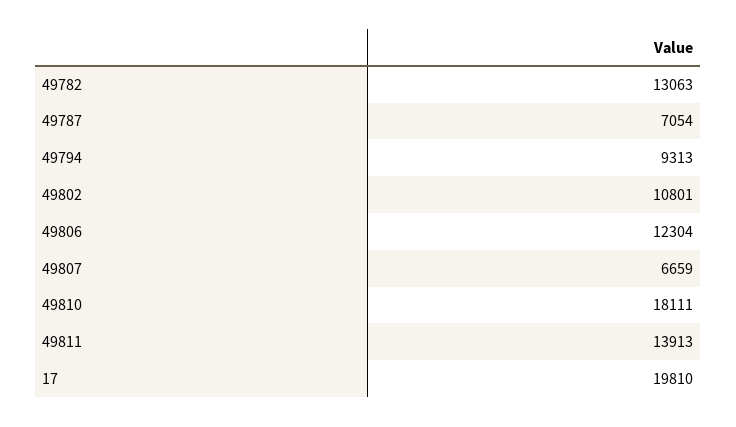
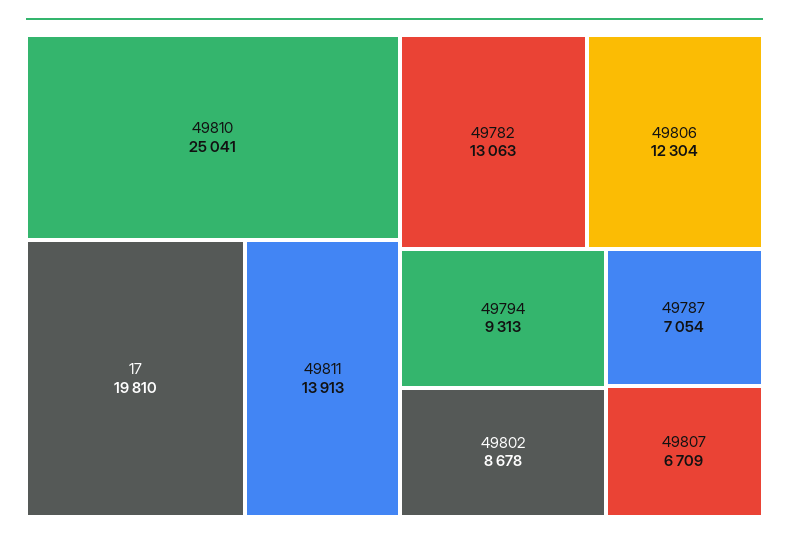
49802: 10801 -> 8678
49807: 6659 -> 6709
49810: 18111 -> 25041

